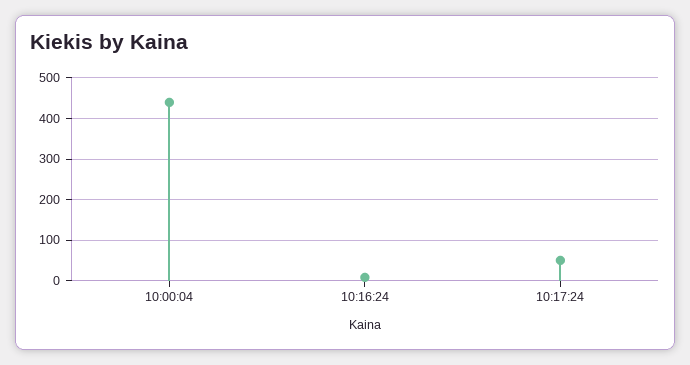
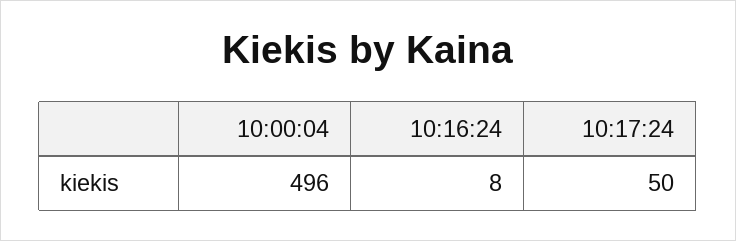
10:00:04: 440 -> 496

